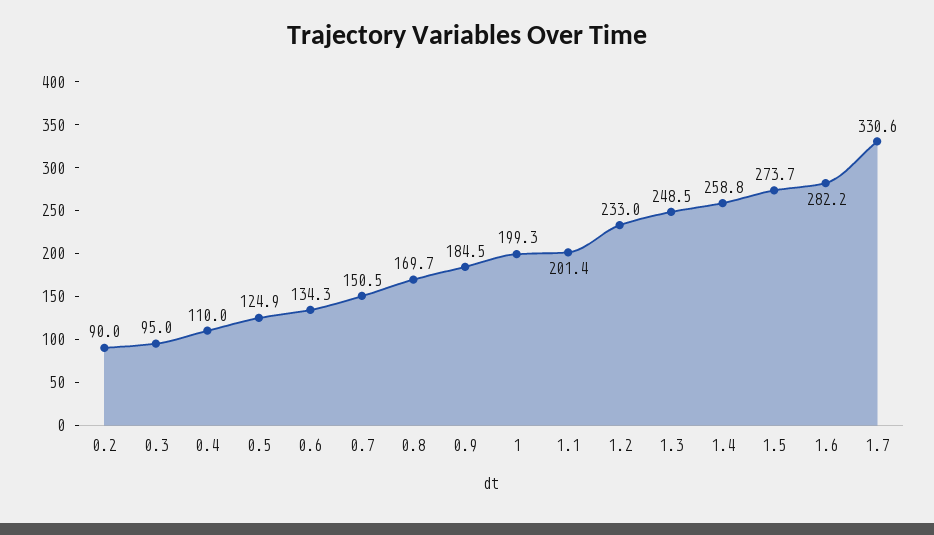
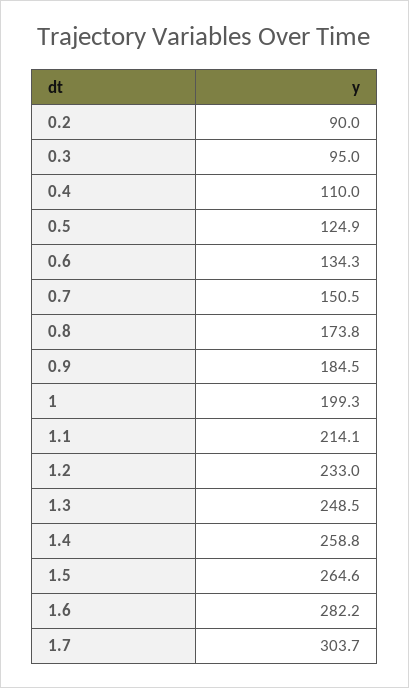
0.8: 169.7 -> 173.8
1.1: 201.4 -> 214.1
1.5: 273.7 -> 264.6
1.7: 330.6 -> 303.7

